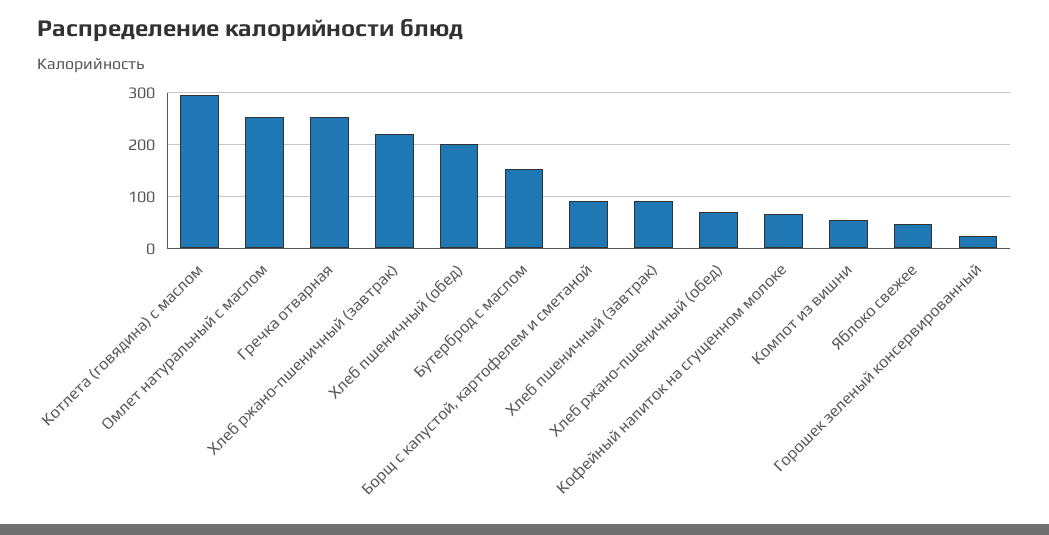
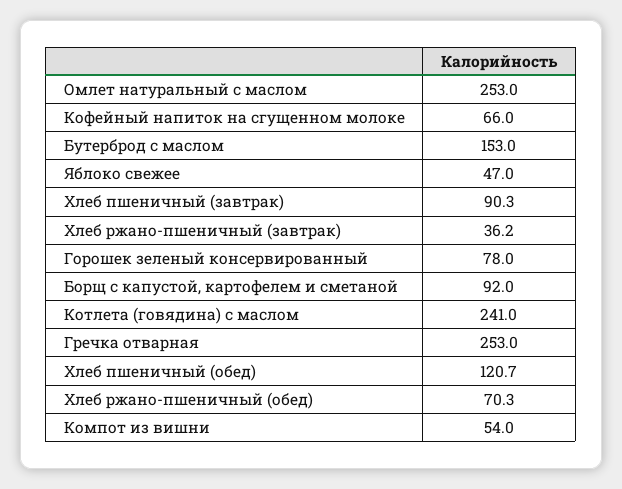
Котлета (говядина) с маслом: 300 -> 241
Хлеб ржано-пшеничный (завтрак): 220 -> 36.2
Хлеб пшеничный (обед): 200 -> 120.7
Горошек зеленый консервированный: 20 -> 78

